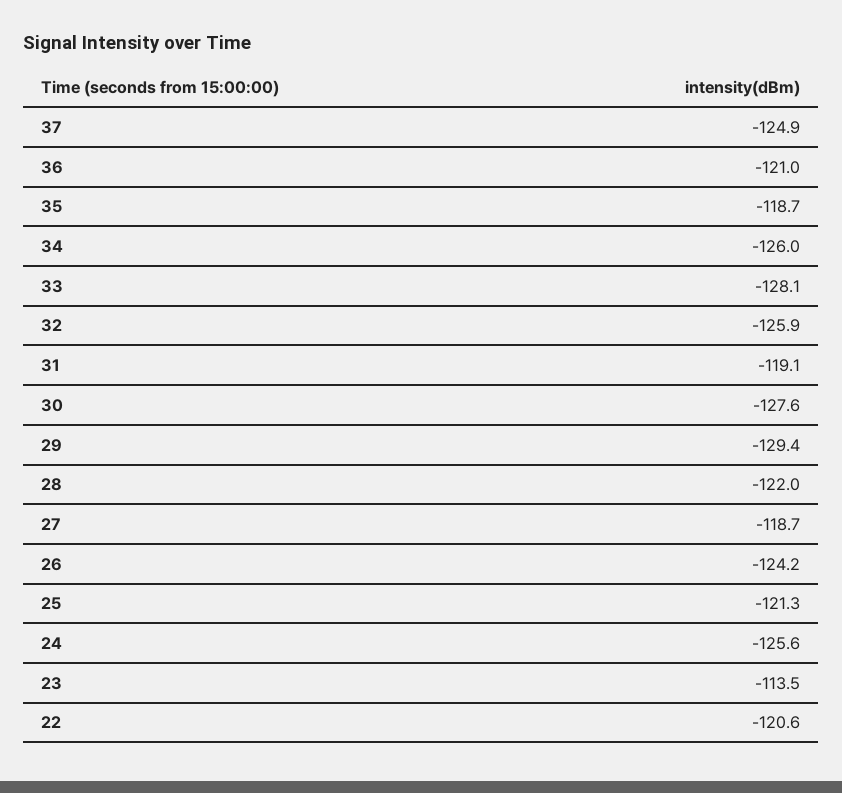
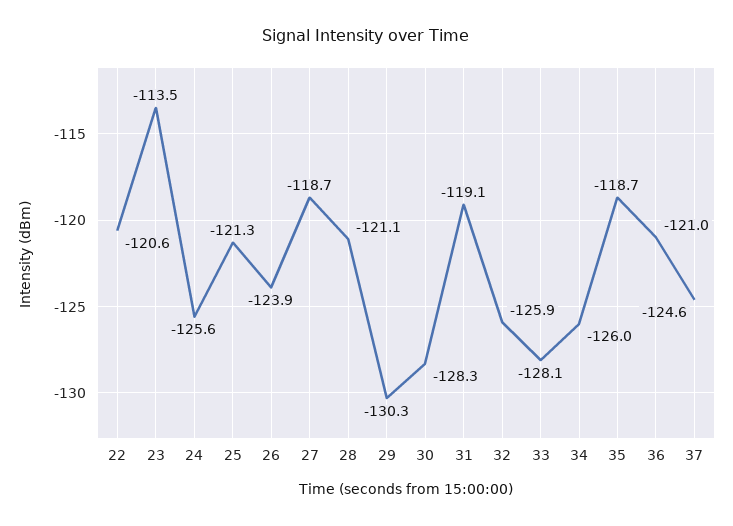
37: -124.9 -> -124.6
30: -127.6 -> -128.3
29: -129.4 -> -130.3
28: -122 -> -121.1
26: -124.2 -> -123.9

